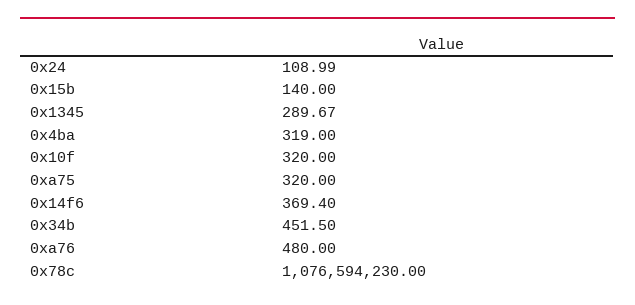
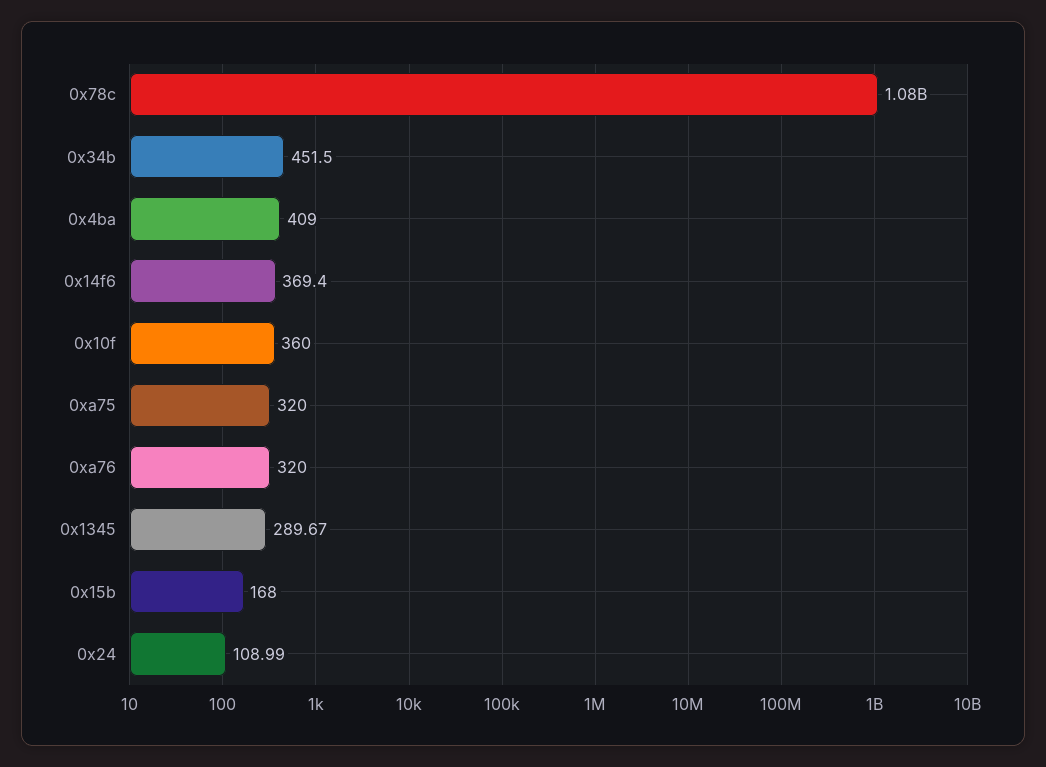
0x15b: 140 -> 168
0x4ba: 319 -> 409
0x10f: 320 -> 360
0xa76: 480 -> 320

